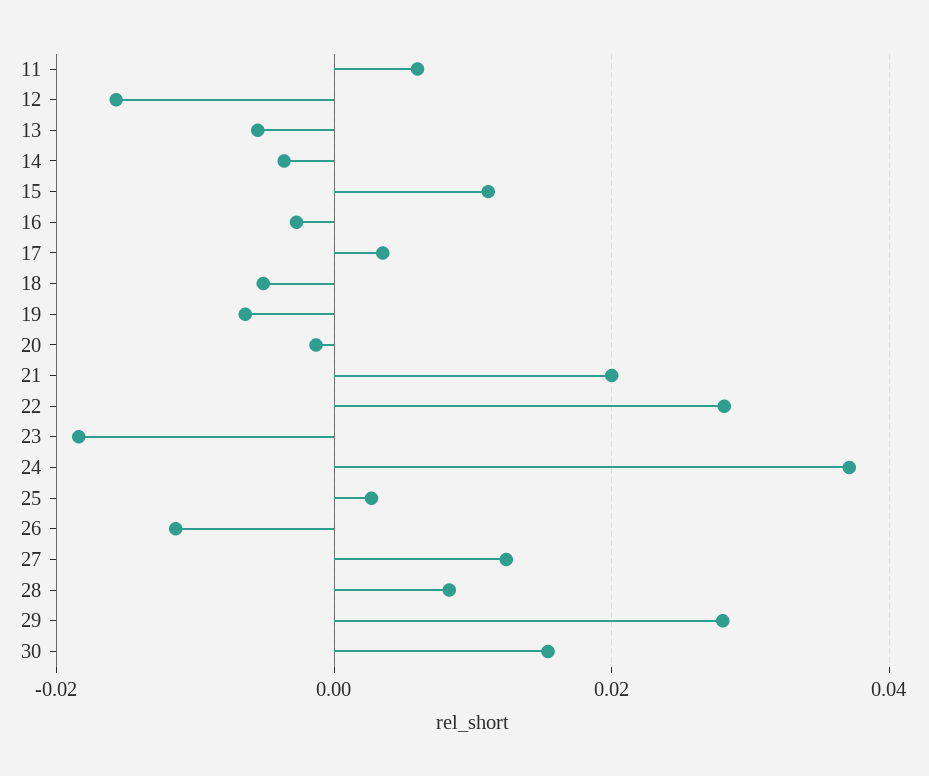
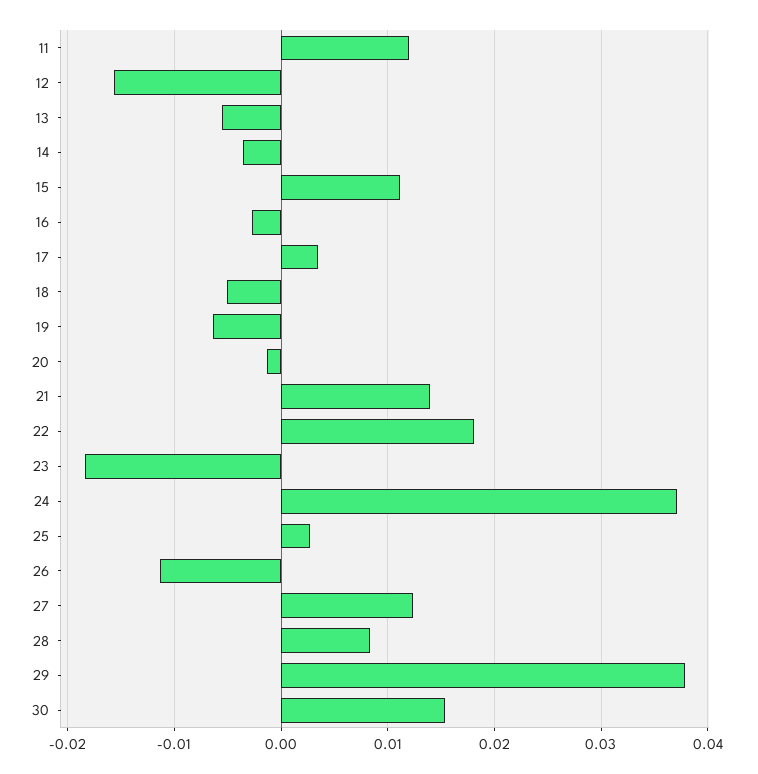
11: 0.006 -> 0.012
21: 0.02 -> 0.014
22: 0.028 -> 0.018
29: 0.028 -> 0.038

